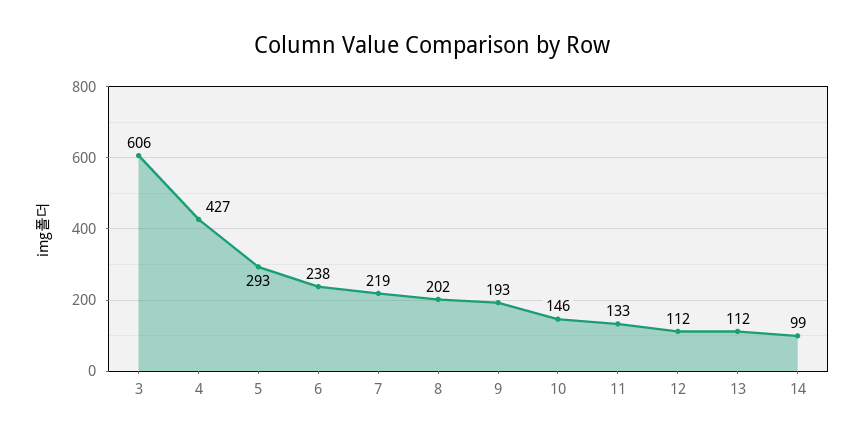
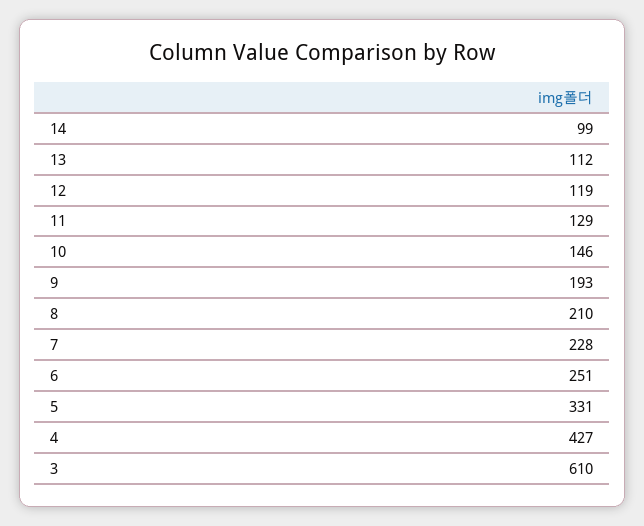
3: 606 -> 610
5: 293 -> 331
6: 238 -> 251
7: 219 -> 228
8: 202 -> 210
11: 133 -> 129
12: 112 -> 119

